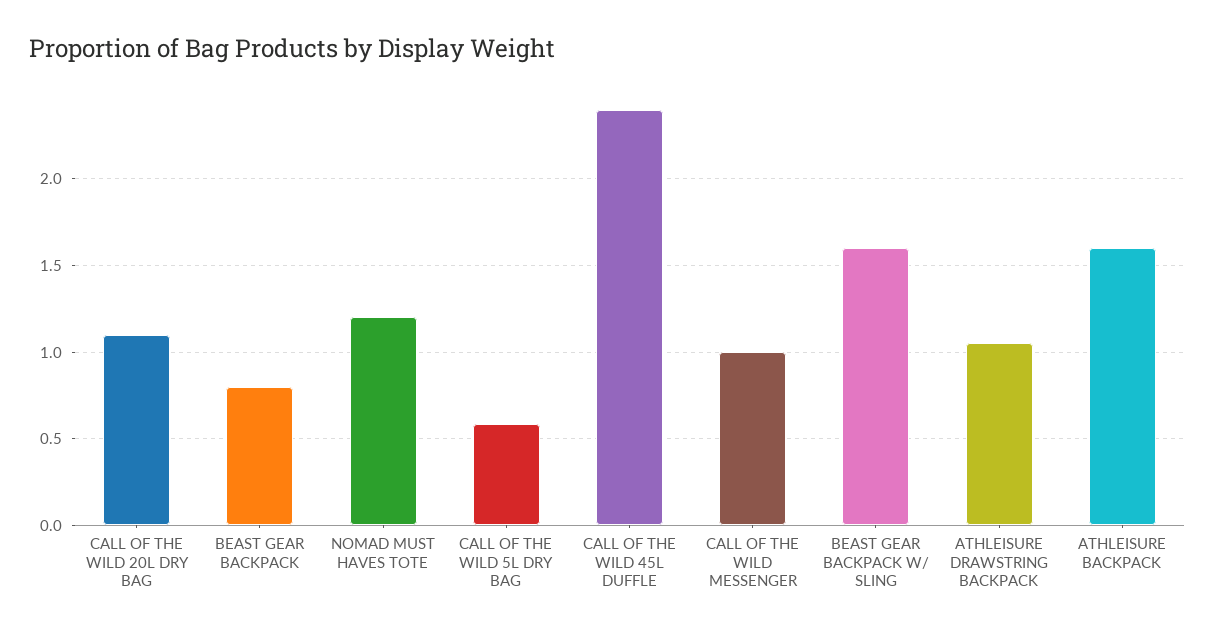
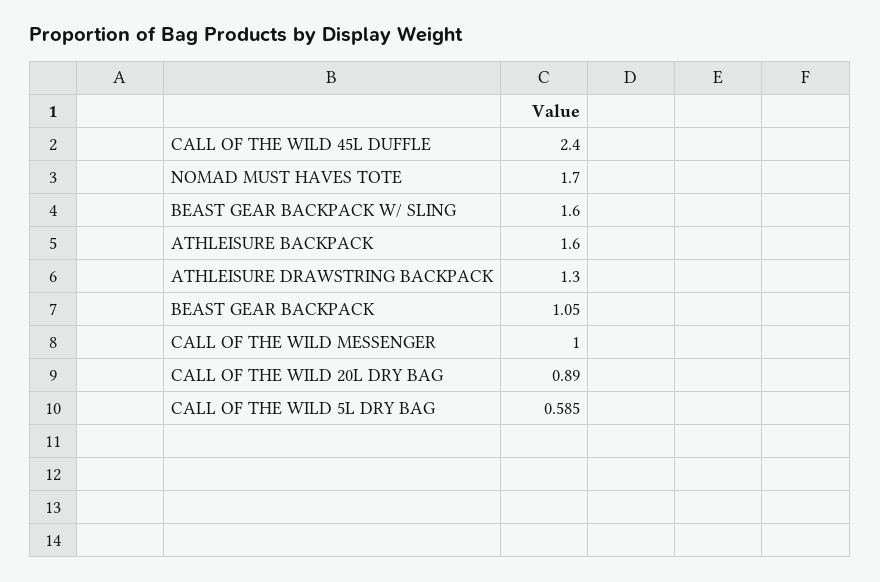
CALL OF THE WILD 20L DRY BAG: 1.1 -> 0.89
BEAST GEAR BACKPACK: 0.8 -> 1.05
NOMAD MUST HAVES TOTE: 1.2 -> 1.7
ATHLEISURE DRAWSTRING BACKPACK: 1.05 -> 1.3

